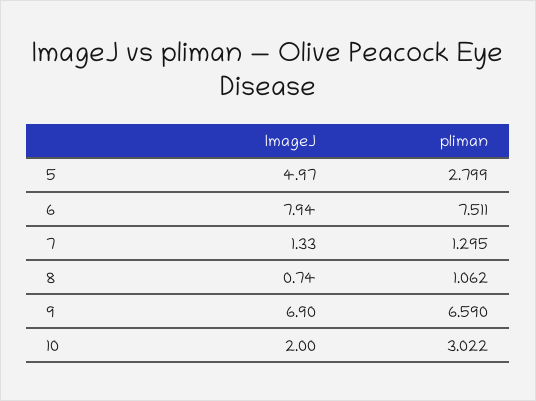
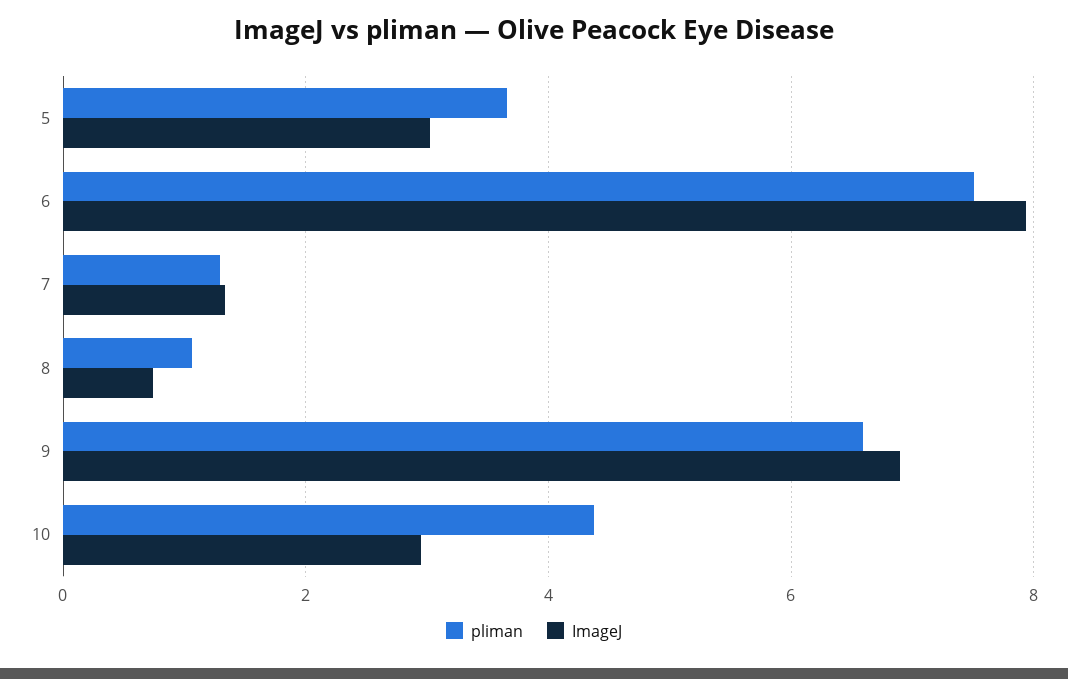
ImageJ, 5: 4.97 -> 3
pliman, 5: 2.799 -> 3.6
ImageJ, 10: 2 -> 3
pliman, 10: 3.022 -> 4.4

